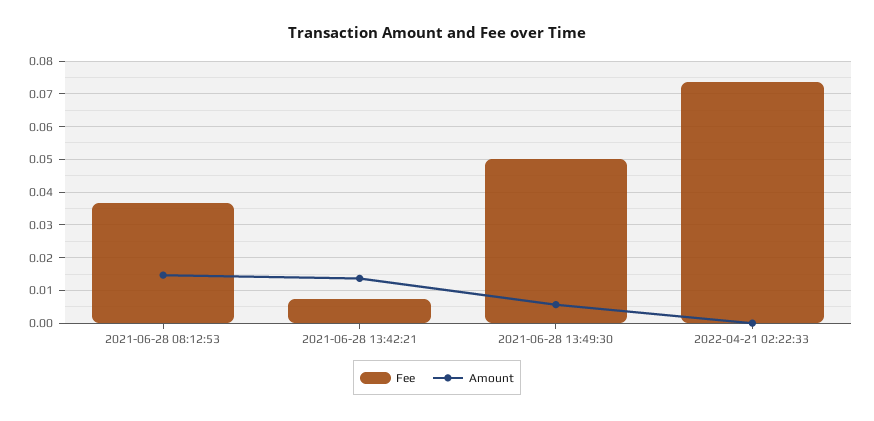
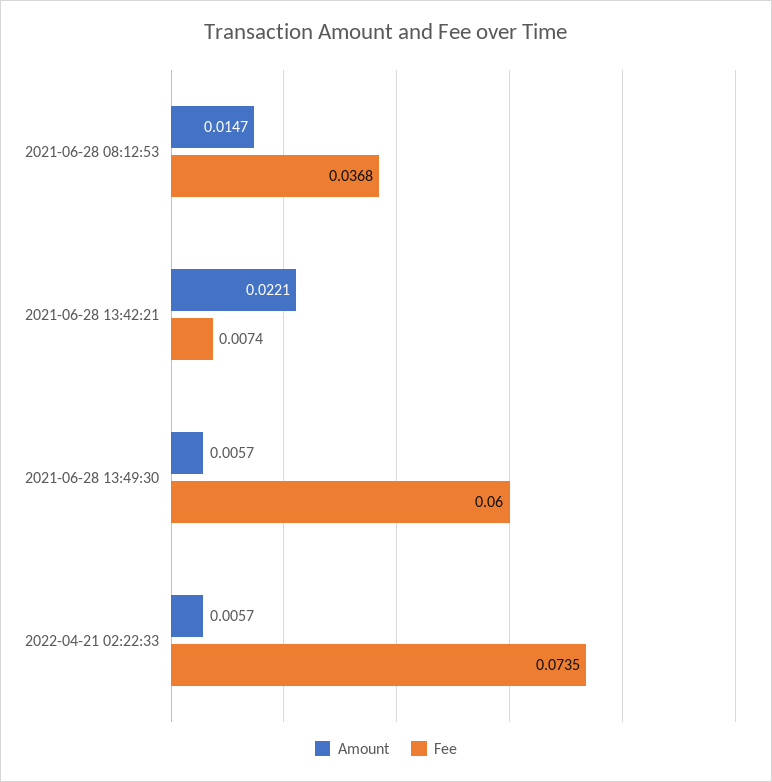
Amount, 2021-06-28 13:42:21: 0.014 -> 0.0221
Fee, 2021-06-28 13:49:30: 0.05 -> 0.06
Amount, 2022-04-21 02:22:33: 0 -> 0.0057

